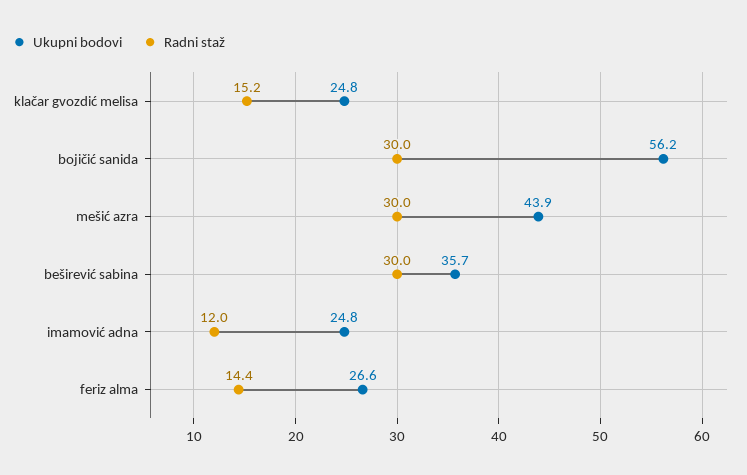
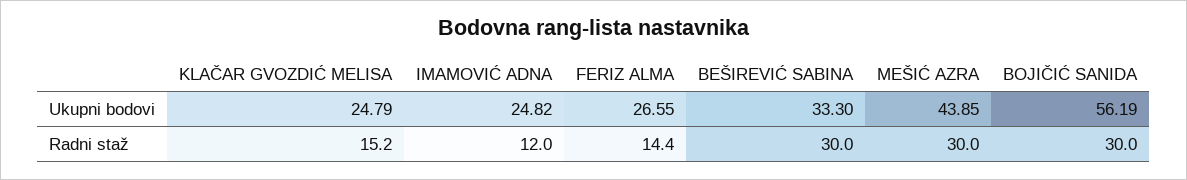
Ukupni bodovi, beširević sabina: 35.7 -> 33.3

